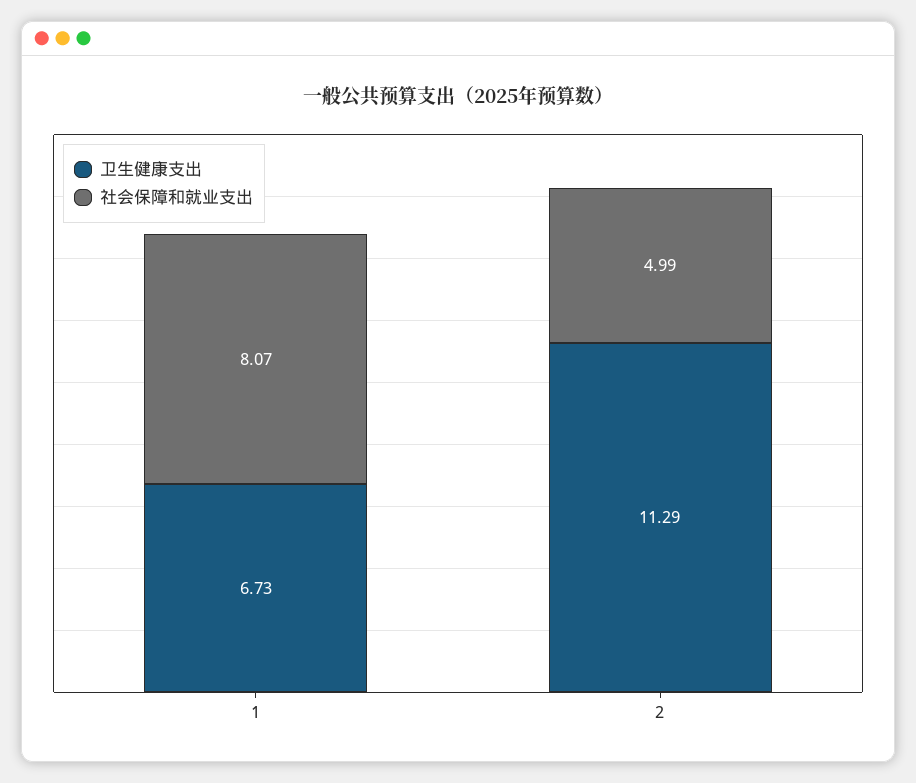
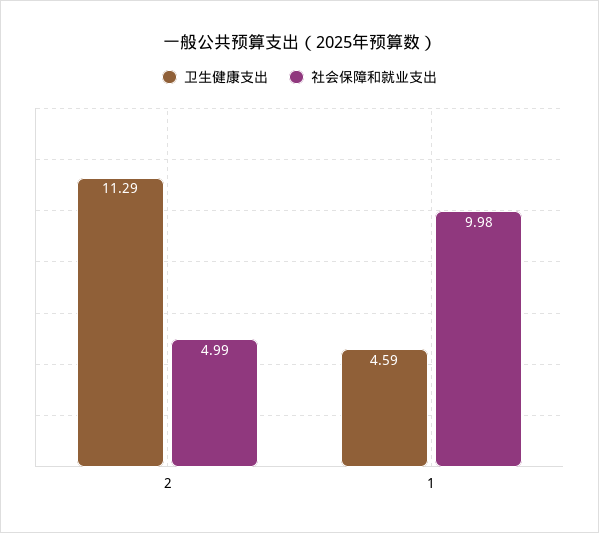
卫生健康支出, 1: 6.73 -> 4.59
社会保障和就业支出, 1: 8.07 -> 9.98

